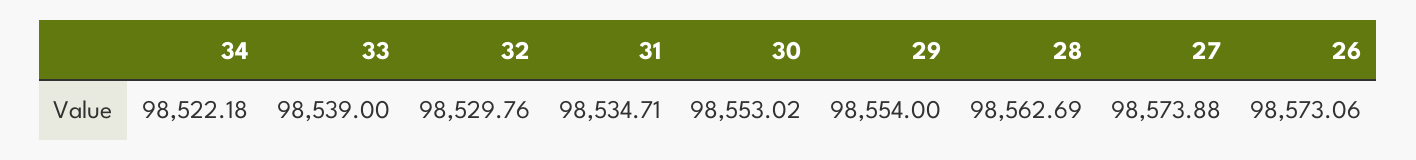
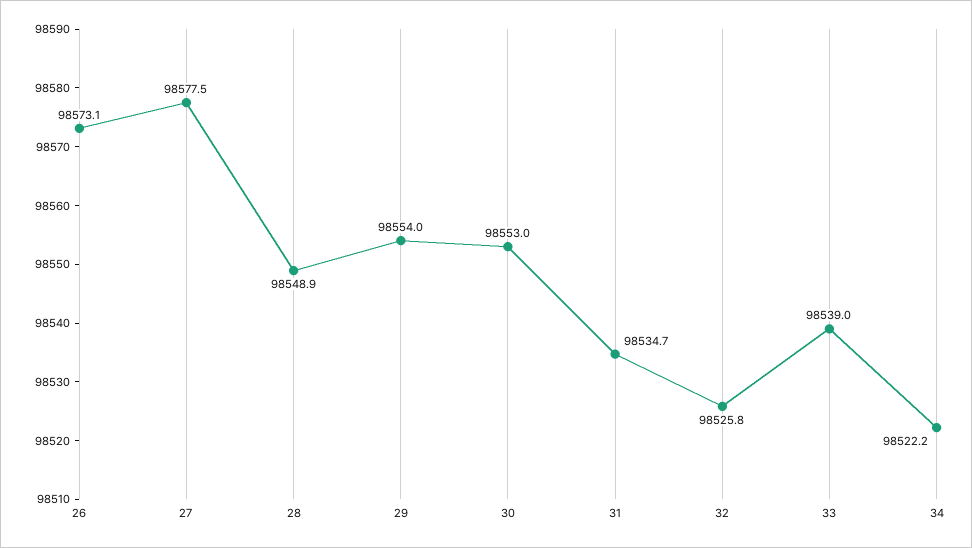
32: 98529.76 -> 98525.8
28: 98562.69 -> 98548.9
27: 98573.88 -> 98577.5

